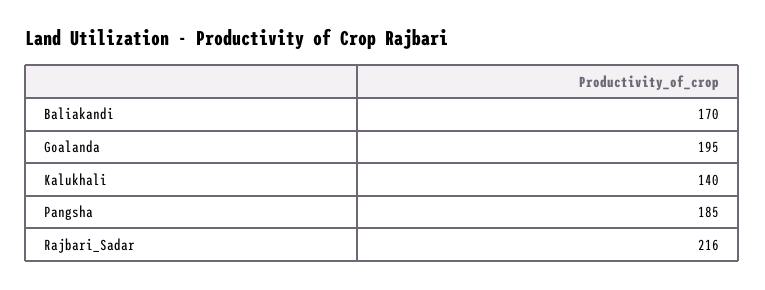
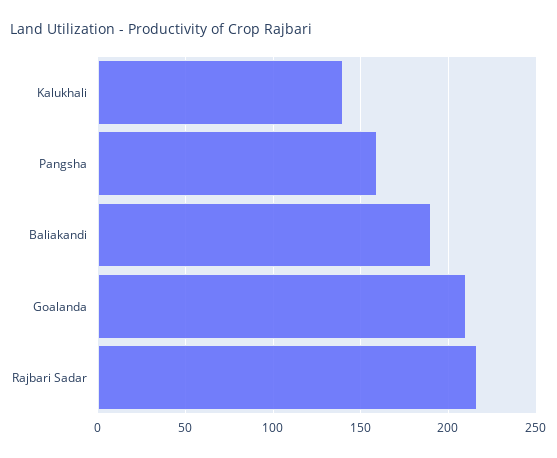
Baliakandi: 170 -> 190
Goalanda: 195 -> 210
Pangsha: 185 -> 160

